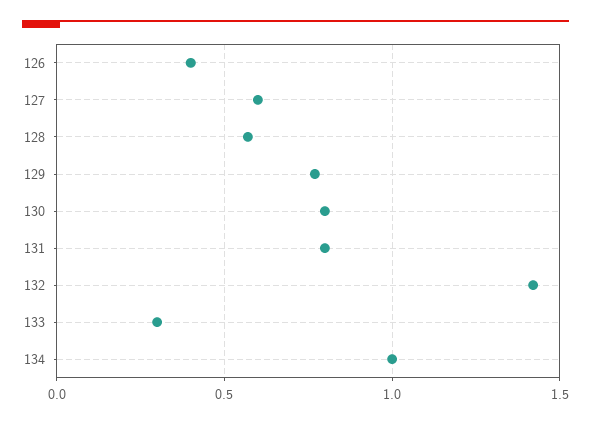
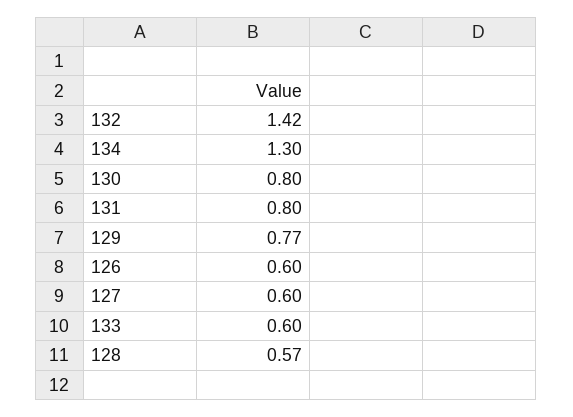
126: 0.4 -> 0.6
133: 0.3 -> 0.6
134: 1 -> 1.3

